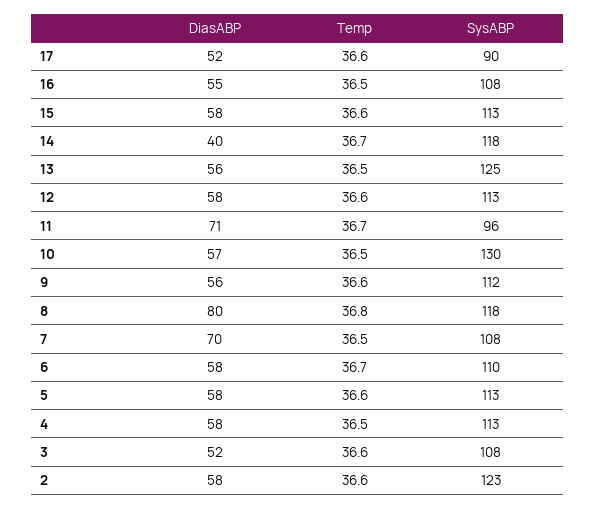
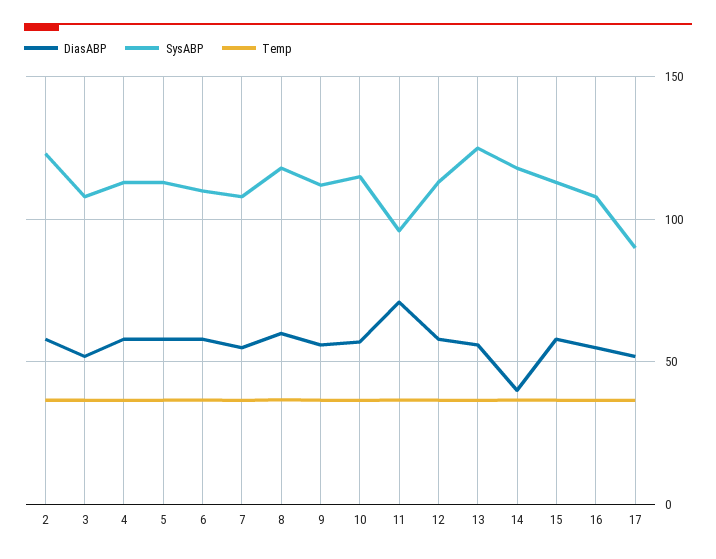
SysABP, 10: 130 -> 115
DiasABP, 8: 80 -> 60
DiasABP, 7: 70 -> 55

